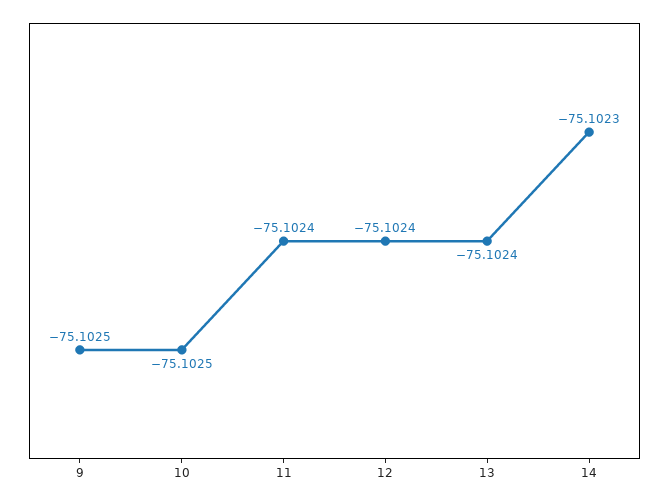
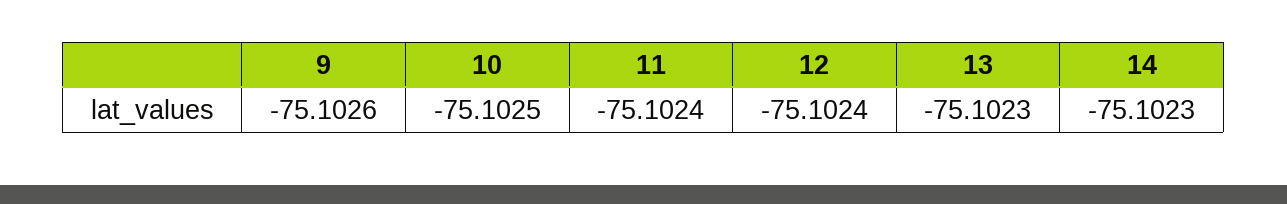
9: -75.1025 -> -75.1026
13: -75.1024 -> -75.1023

